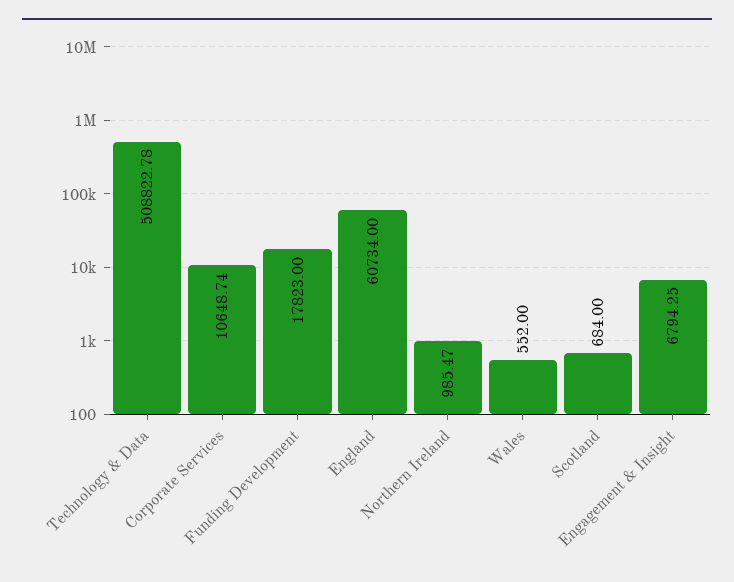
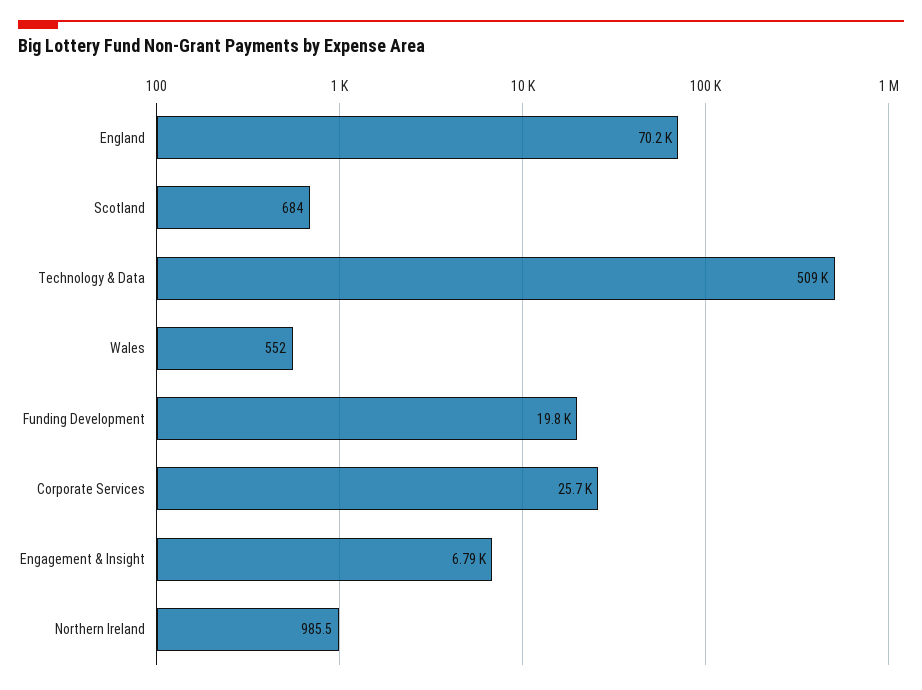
Corporate Services: 10648.74 -> 25700
Funding Development: 17823 -> 19800
England: 60734 -> 70200

